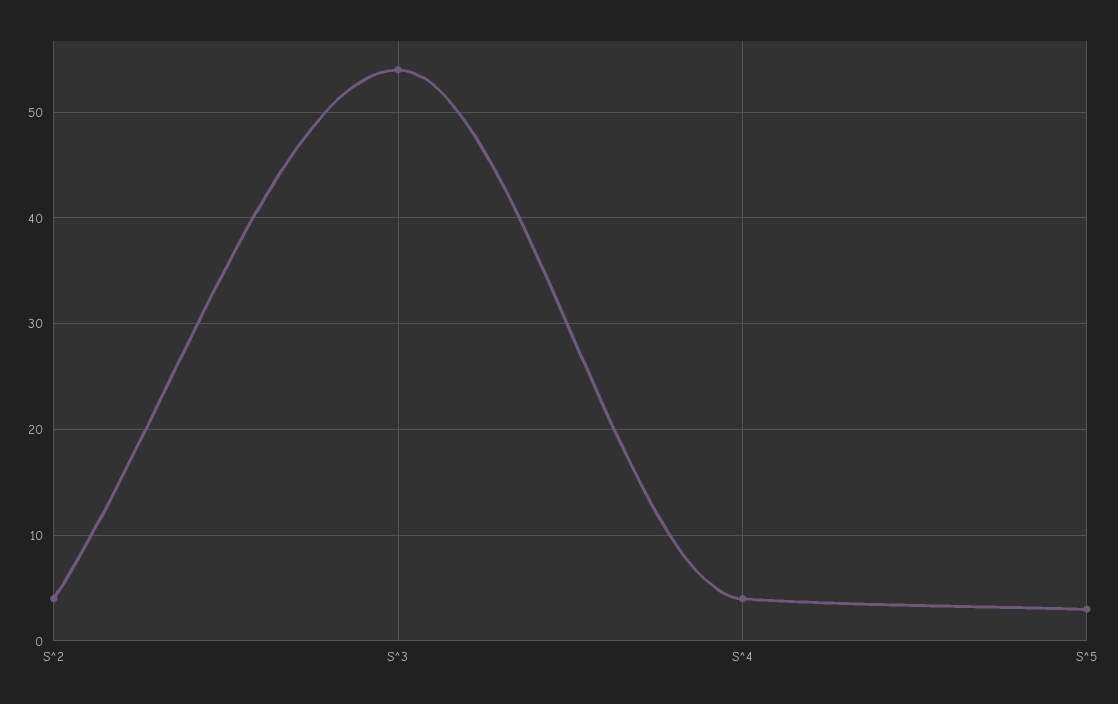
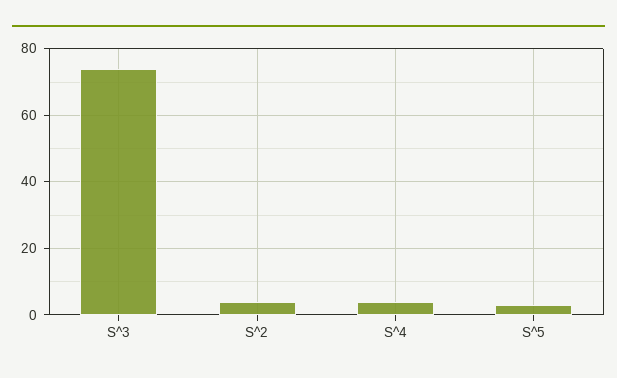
S^3: 54 -> 75

